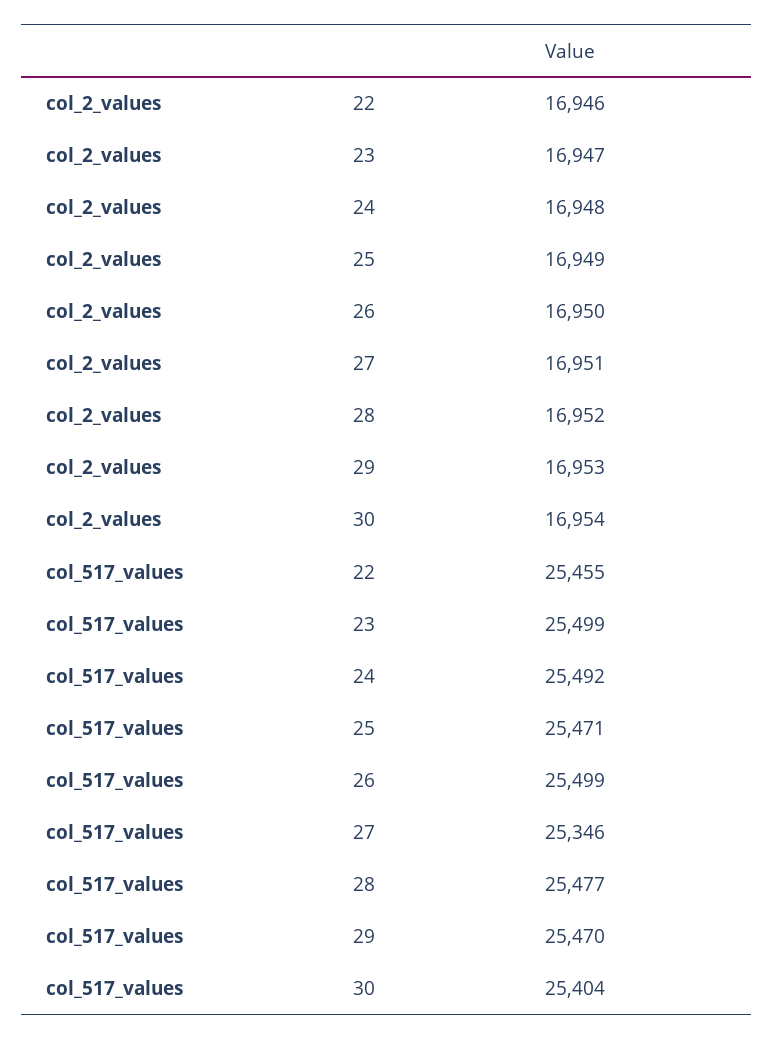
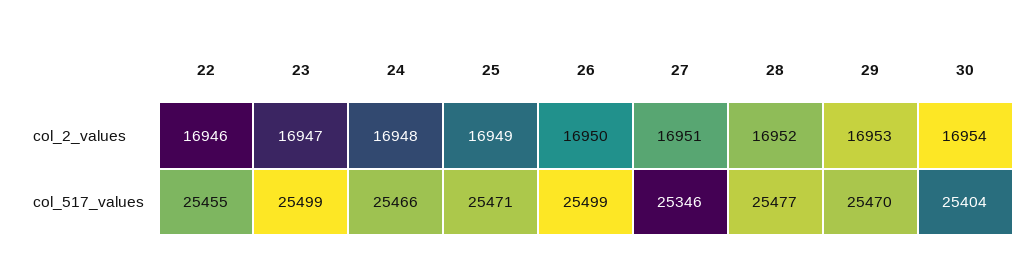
col_517_values, 24: 25492 -> 25466

